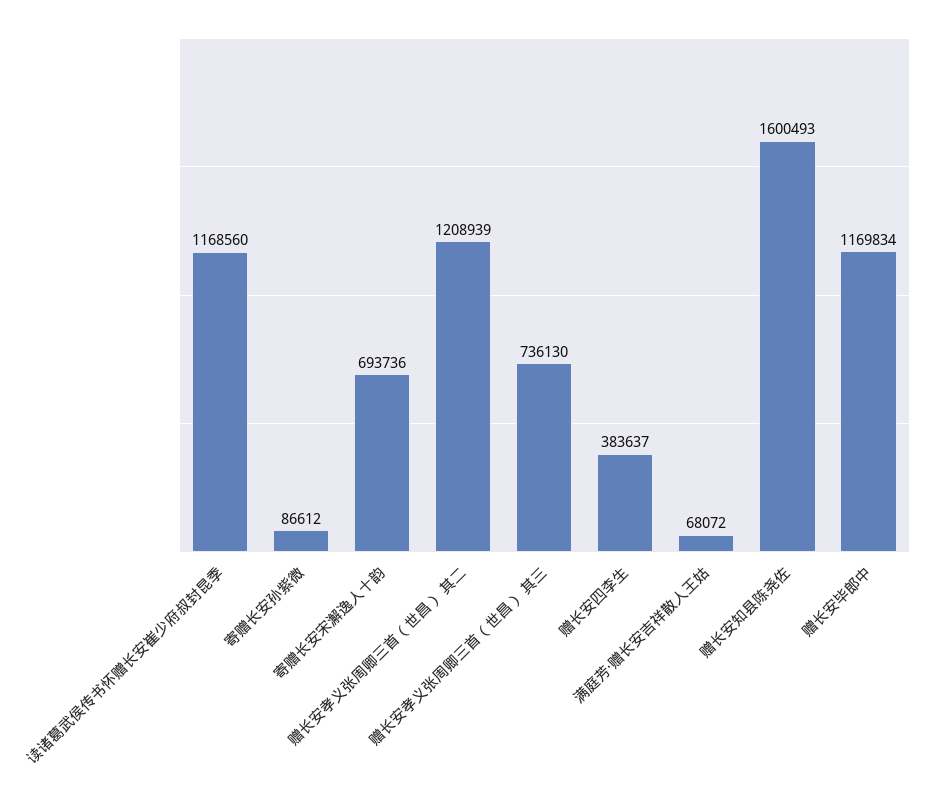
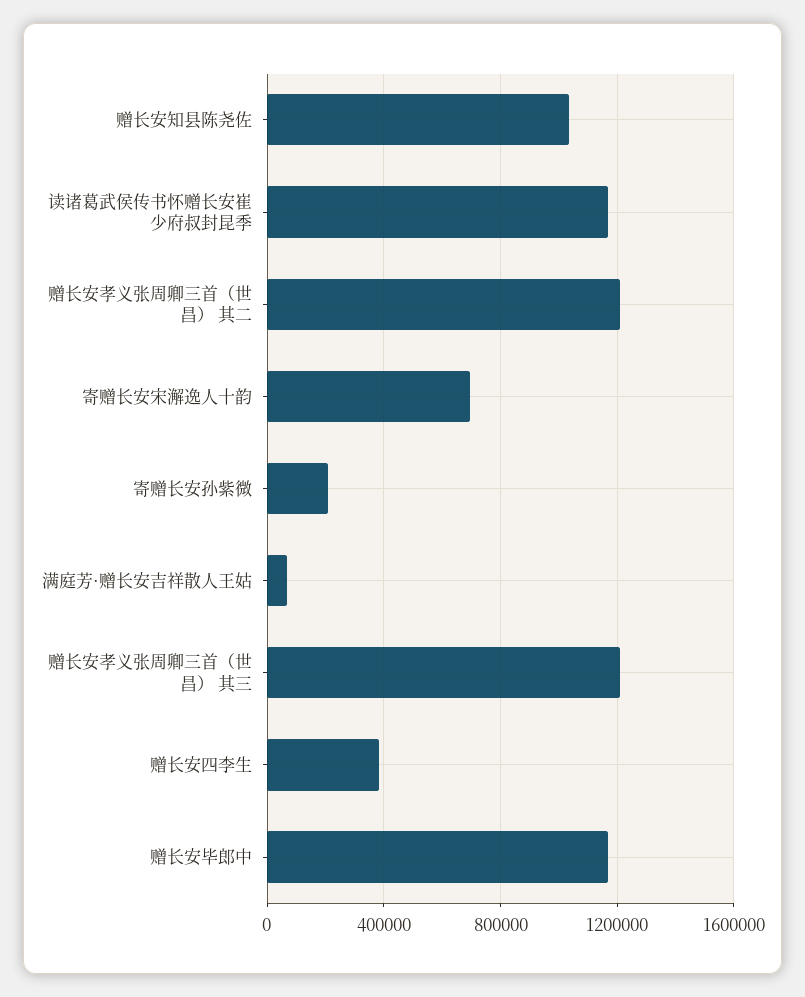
寄赠长安孙紫微: 86612 -> 200000
赠长安孝义张周卿三首（世昌） 其三: 736130 -> 1200000
赠长安知县陈尧佐: 1600493 -> 1050000

